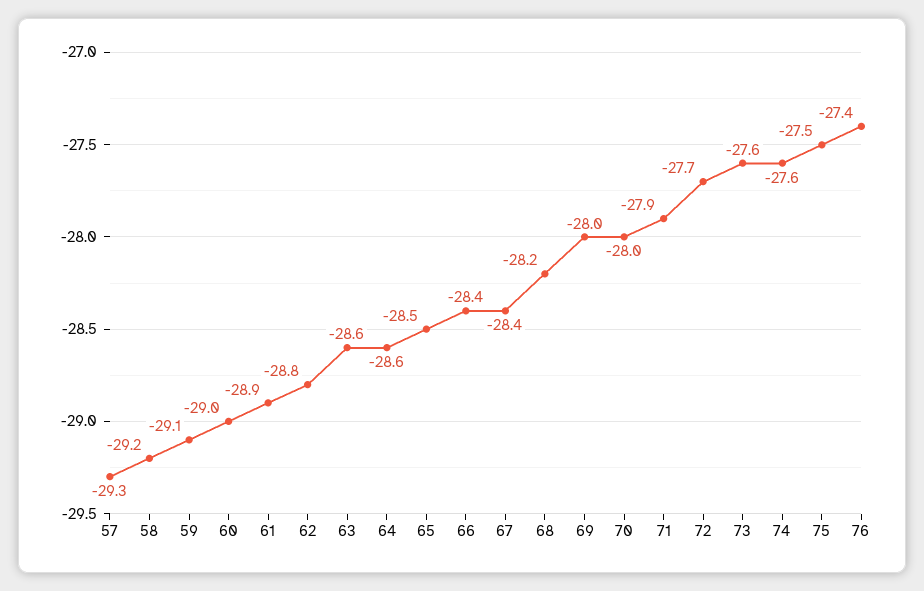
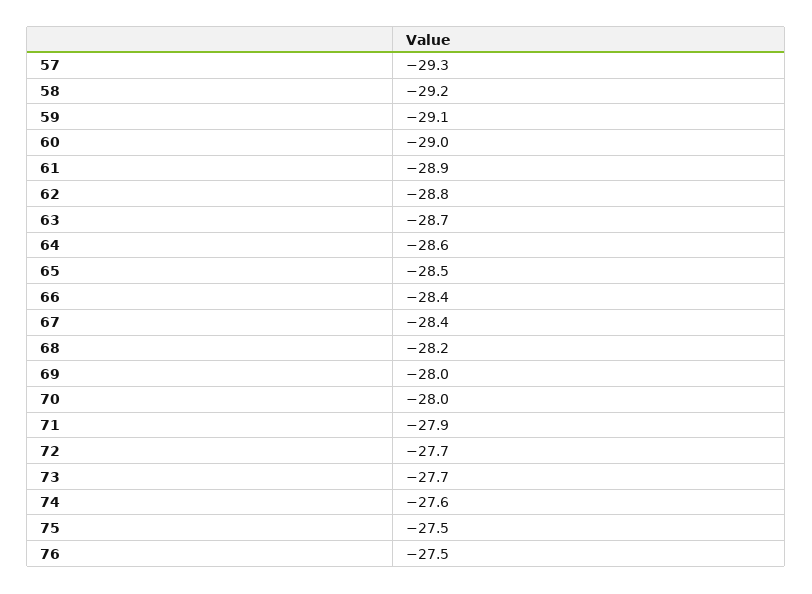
63: -28.6 -> -28.7
73: -27.6 -> -27.7
76: -27.4 -> -27.5

